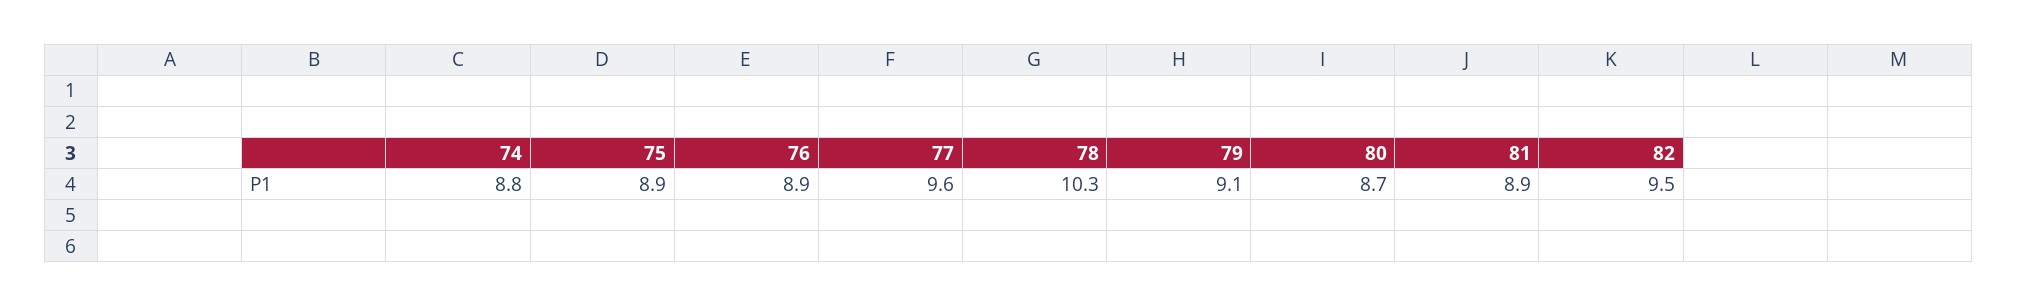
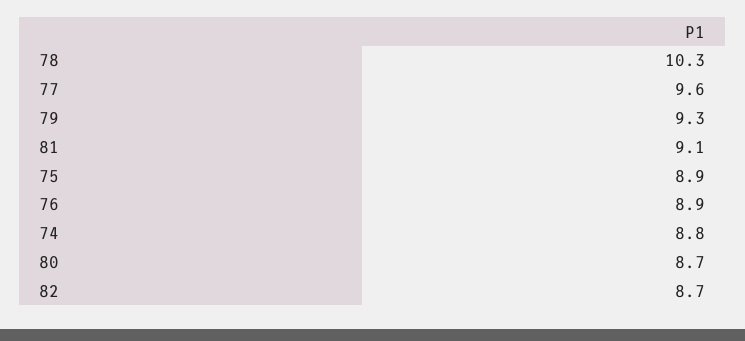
79: 9.1 -> 9.3
81: 8.9 -> 9.1
82: 9.5 -> 8.7

